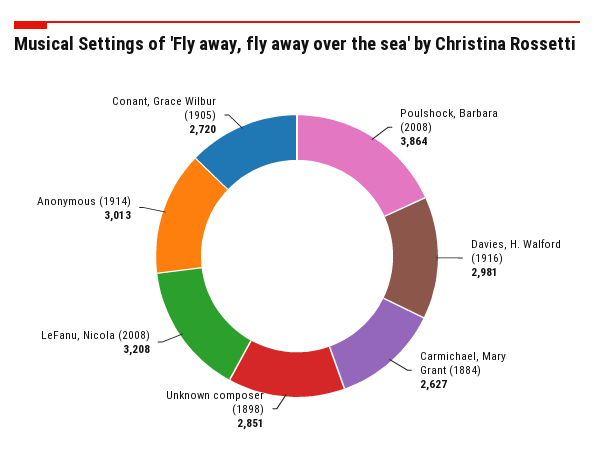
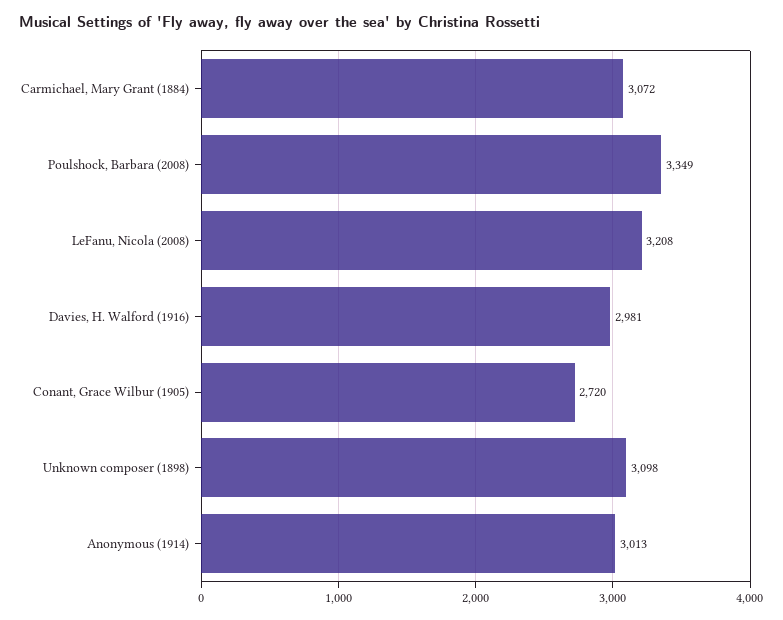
Poulshock, Barbara (2008): 3864 -> 3349
Carmichael, Mary Grant (1884): 2627 -> 3072
Unknown composer (1898): 2851 -> 3098

